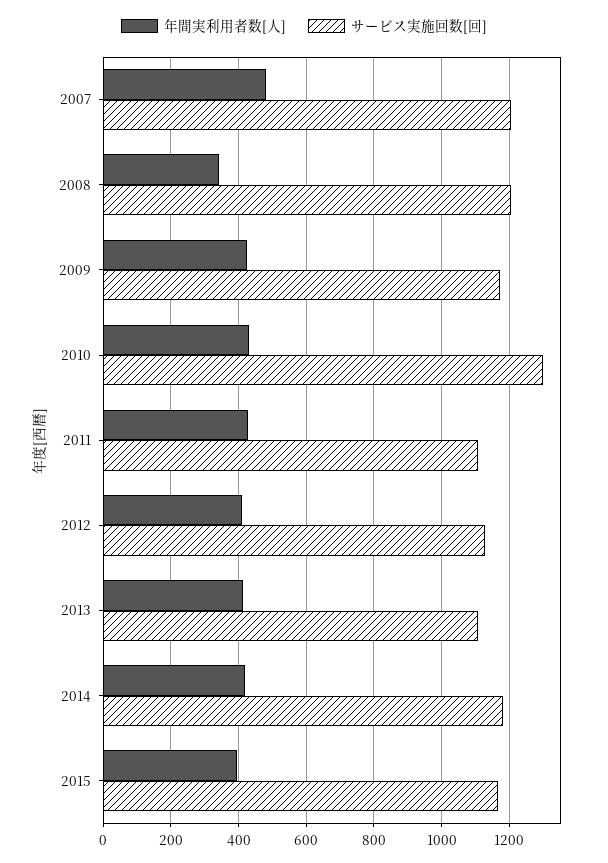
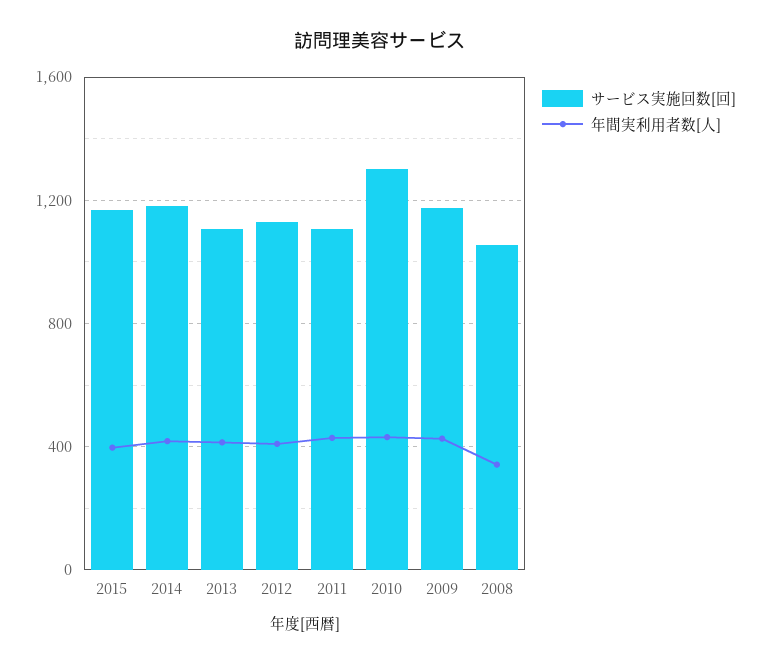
年間実利用者数[人], 2007: 480 -> none
サービス実施回数[回], 2007: 1200 -> none
サービス実施回数[回], 2008: 1200 -> 1050

